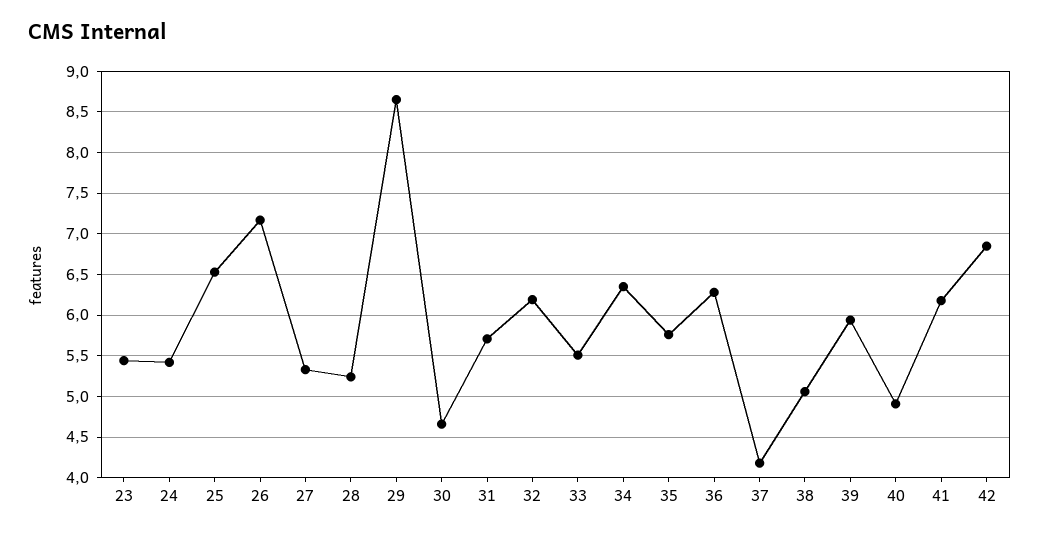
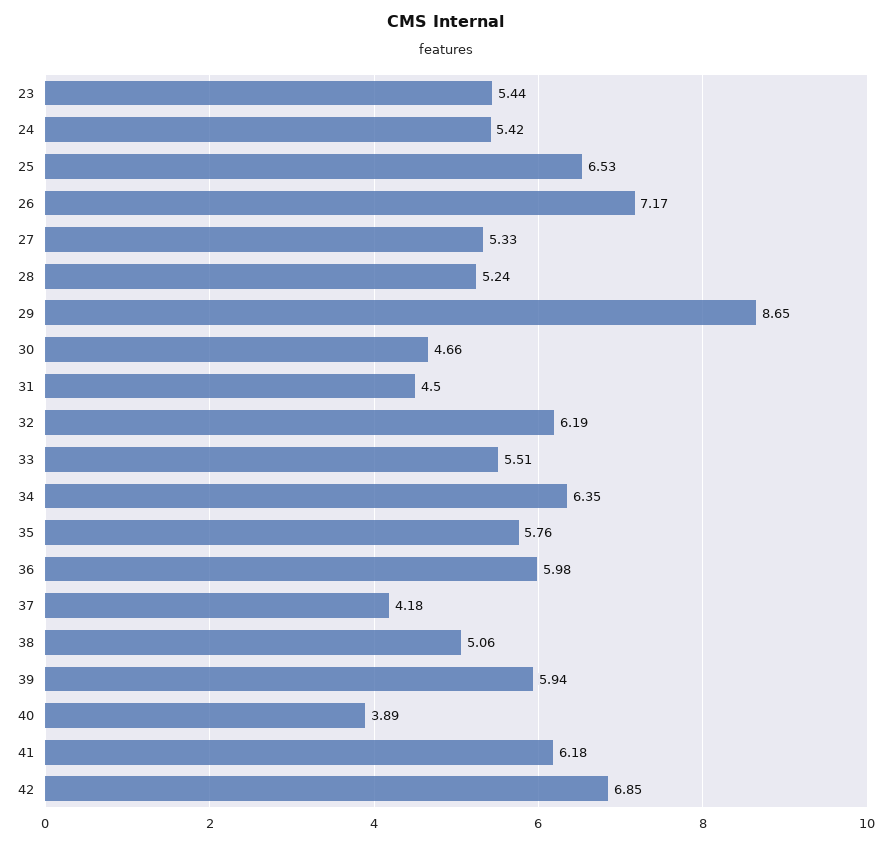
31: 5.7 -> 4.5
36: 6.3 -> 5.98
40: 4.9 -> 3.89

